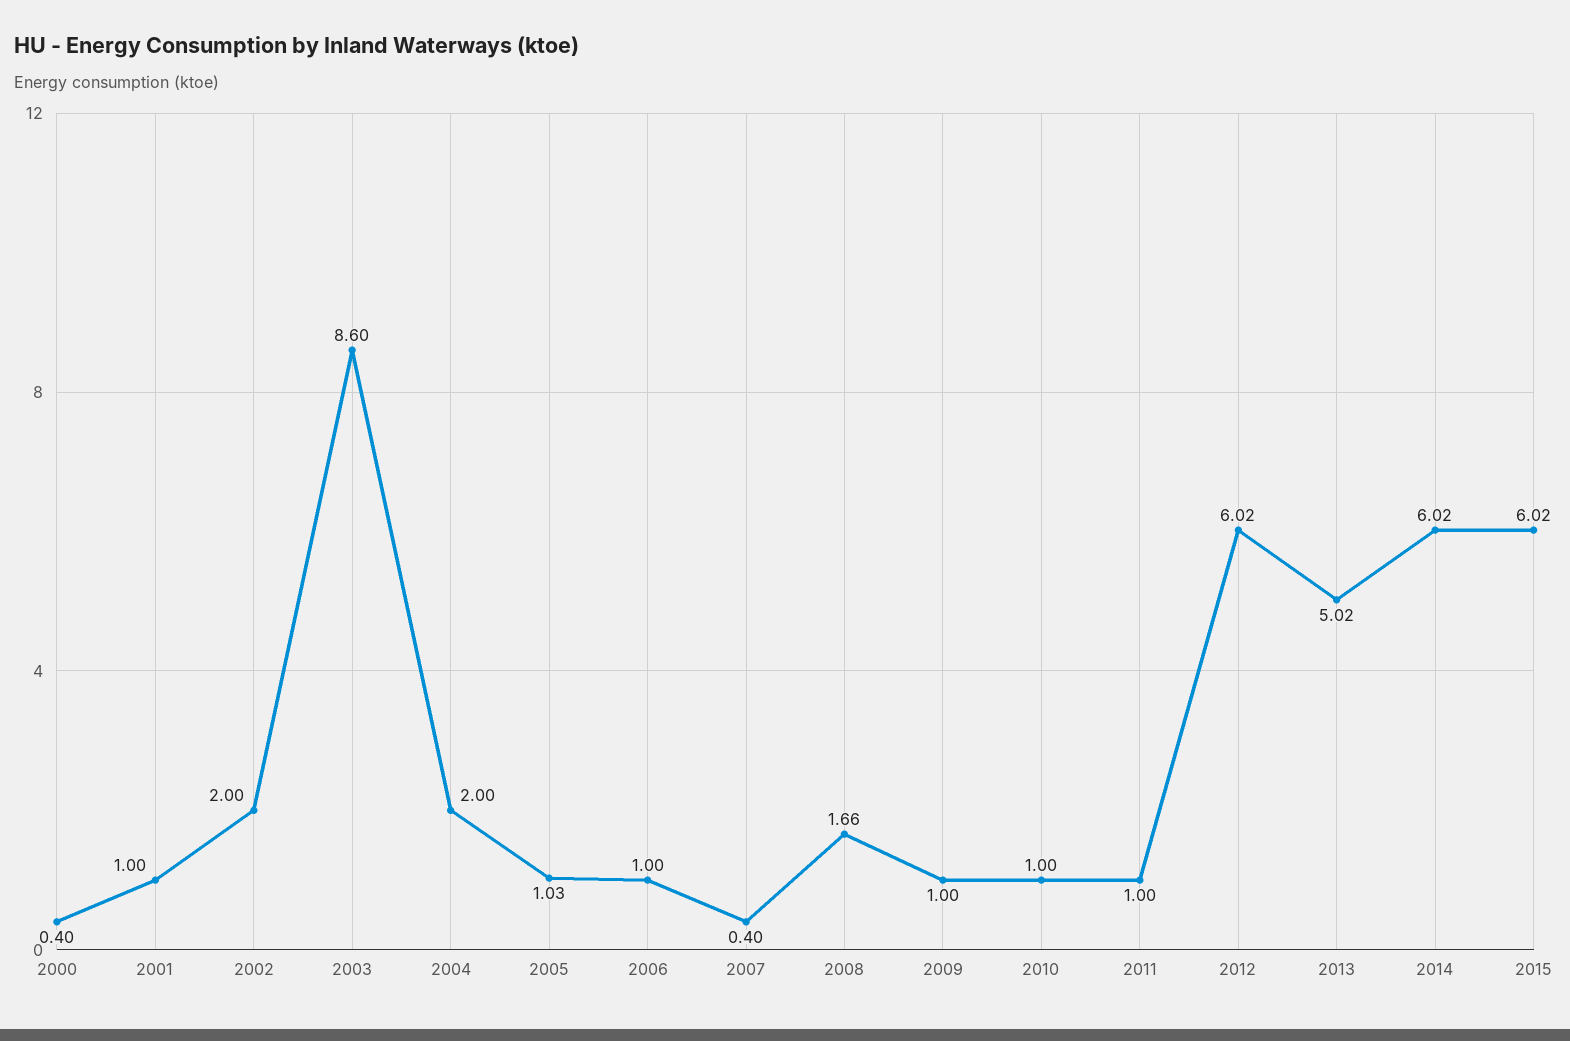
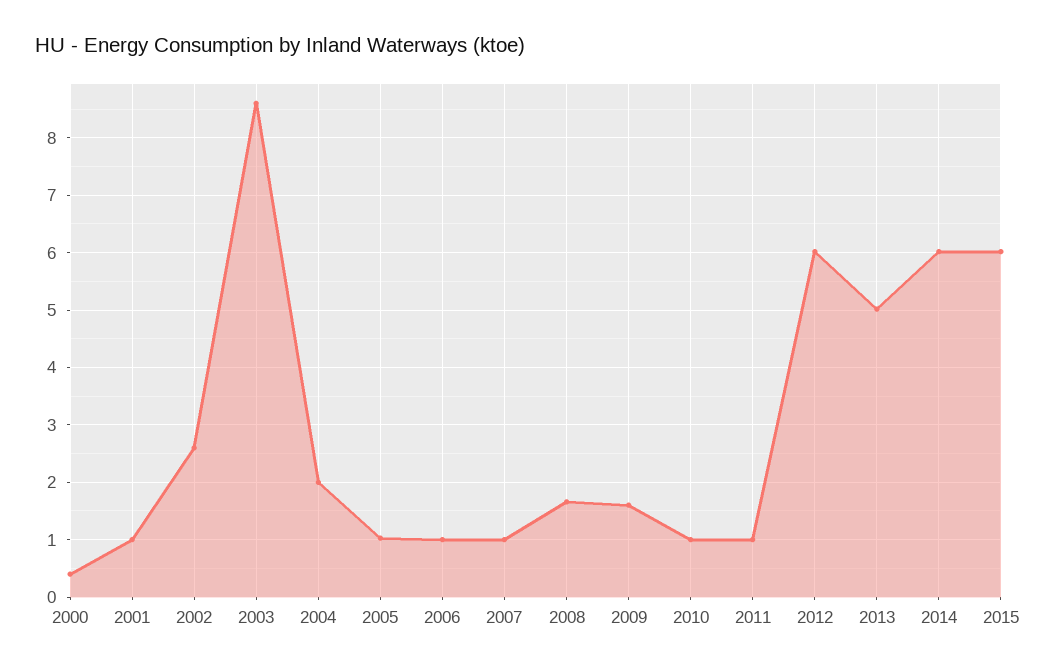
2002: 2 -> 2.6
2007: 0.4 -> 1
2009: 1 -> 1.6

